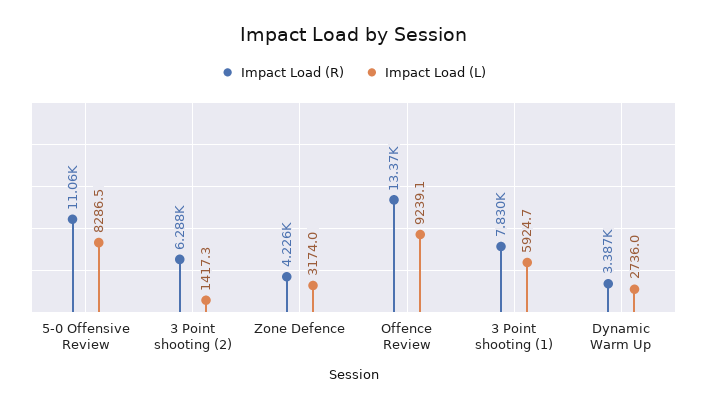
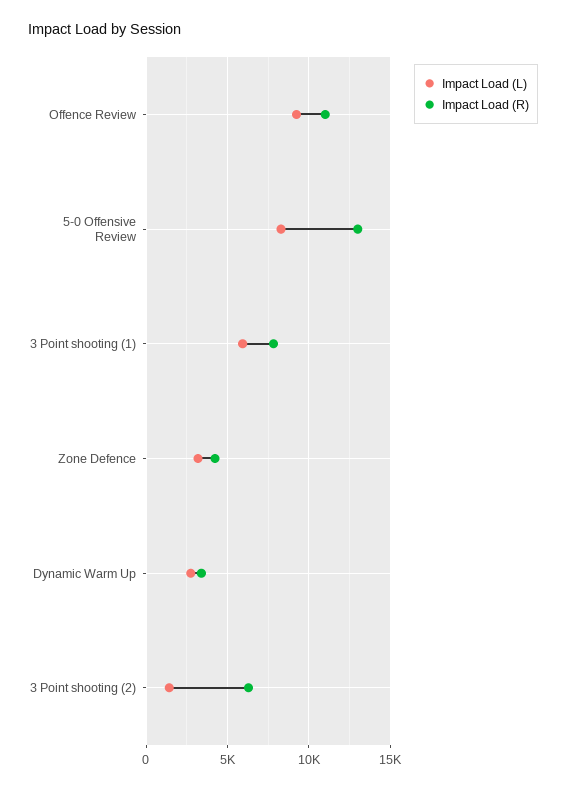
Impact Load (R), 5-0 Offensive Review: 11060 -> 13000
Impact Load (R), Offence Review: 13370 -> 11000

